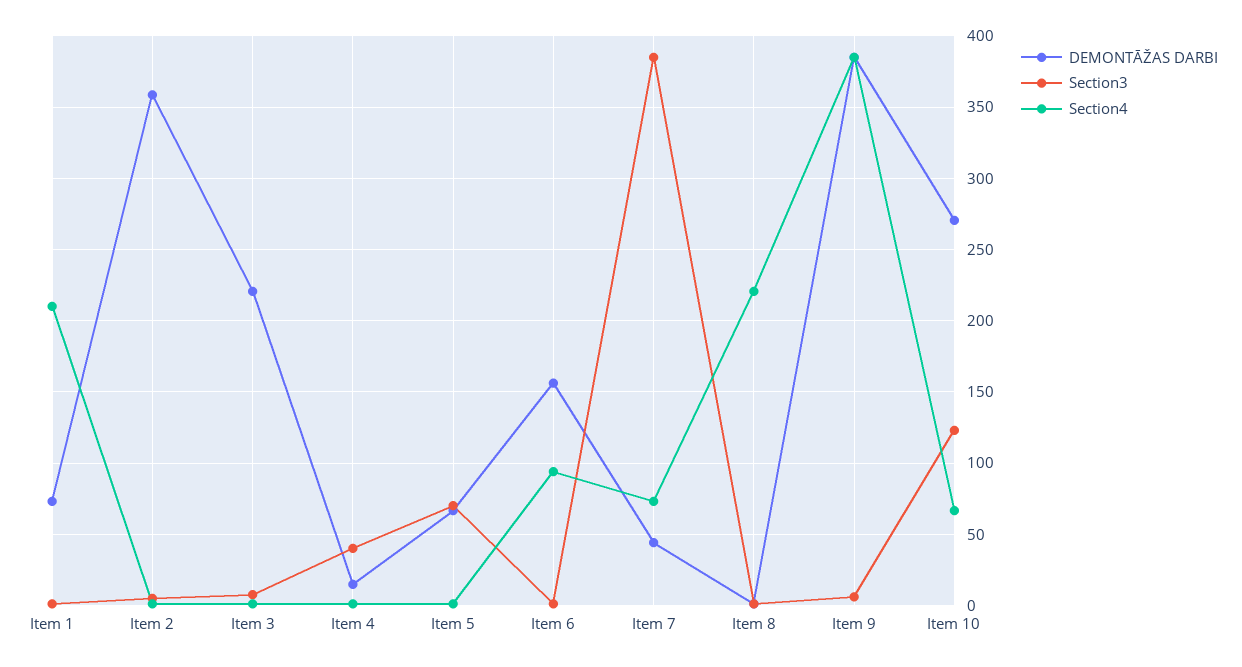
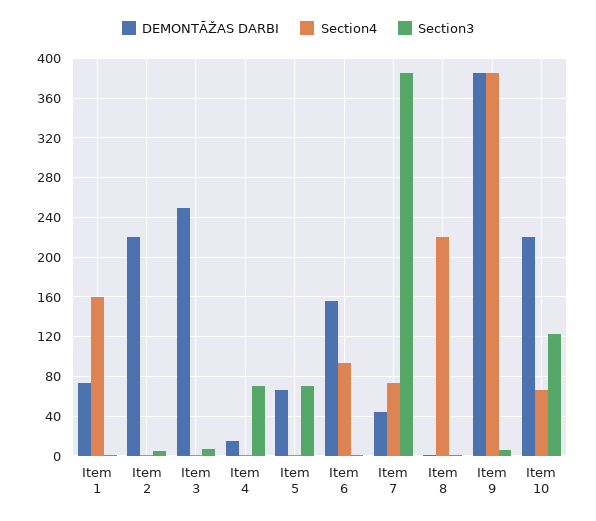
Section4, Item 1: 210 -> 160
DEMONTĀŽAS DARBI, Item 2: 360 -> 220
DEMONTĀŽAS DARBI, Item 3: 220 -> 250
Section3, Item 4: 40 -> 70
DEMONTĀŽAS DARBI, Item 10: 270 -> 220

